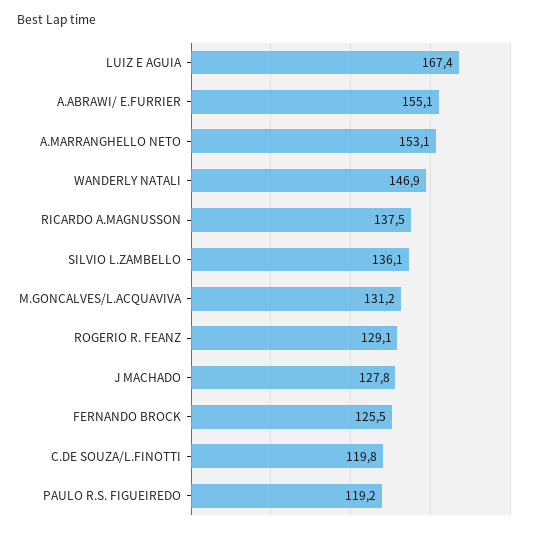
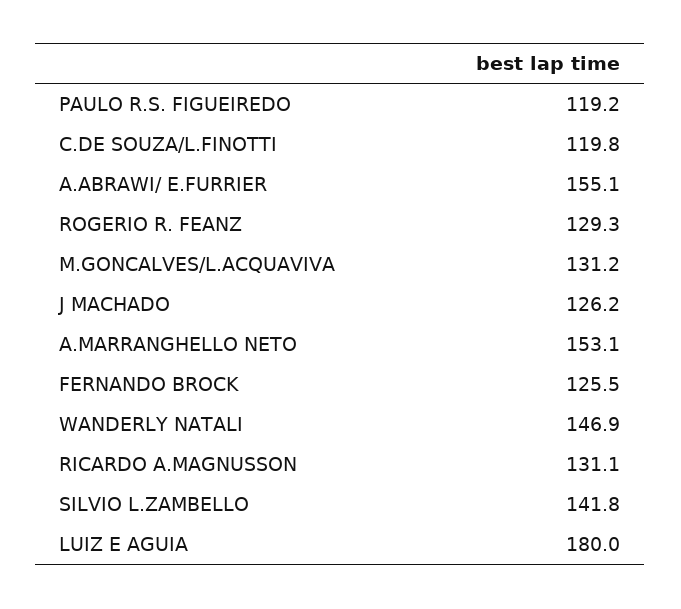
LUIZ E AGUIA: 167.4 -> 180
RICARDO A.MAGNUSSON: 137.5 -> 131.1
SILVIO L.ZAMBELLO: 136.1 -> 141.8
ROGERIO R. FEANZ: 129.1 -> 129.3
J MACHADO: 127.8 -> 126.2

